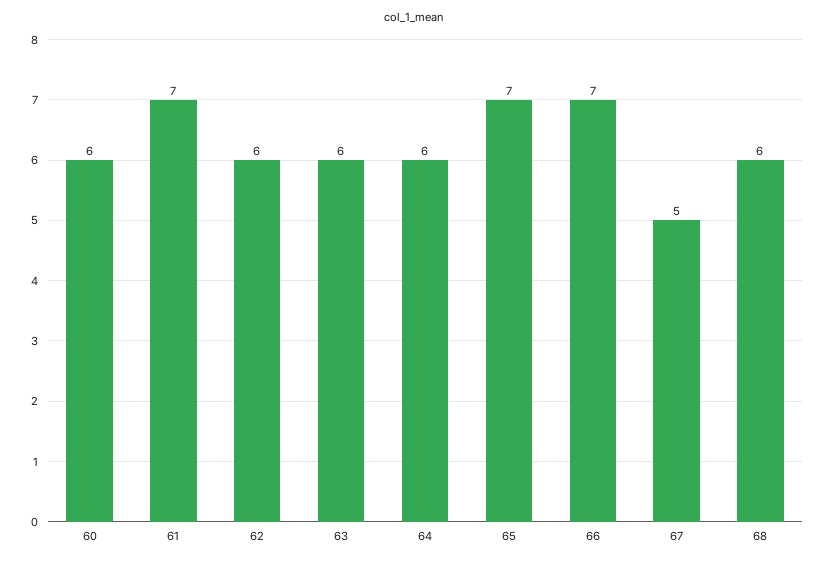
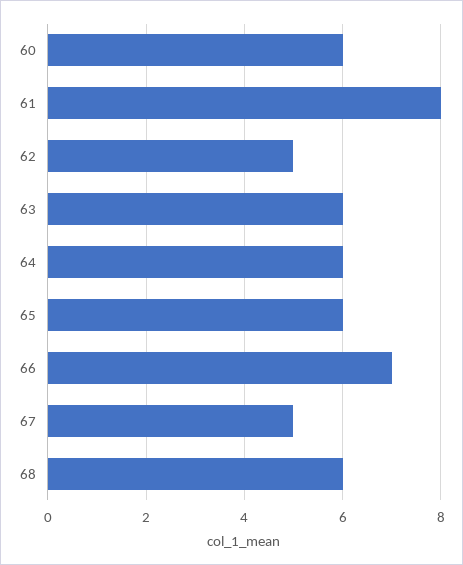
61: 7 -> 8
62: 6 -> 5
65: 7 -> 6

